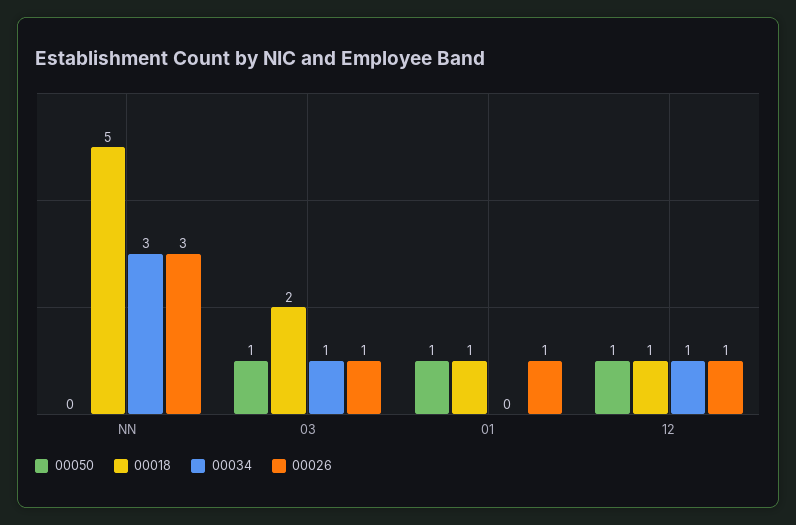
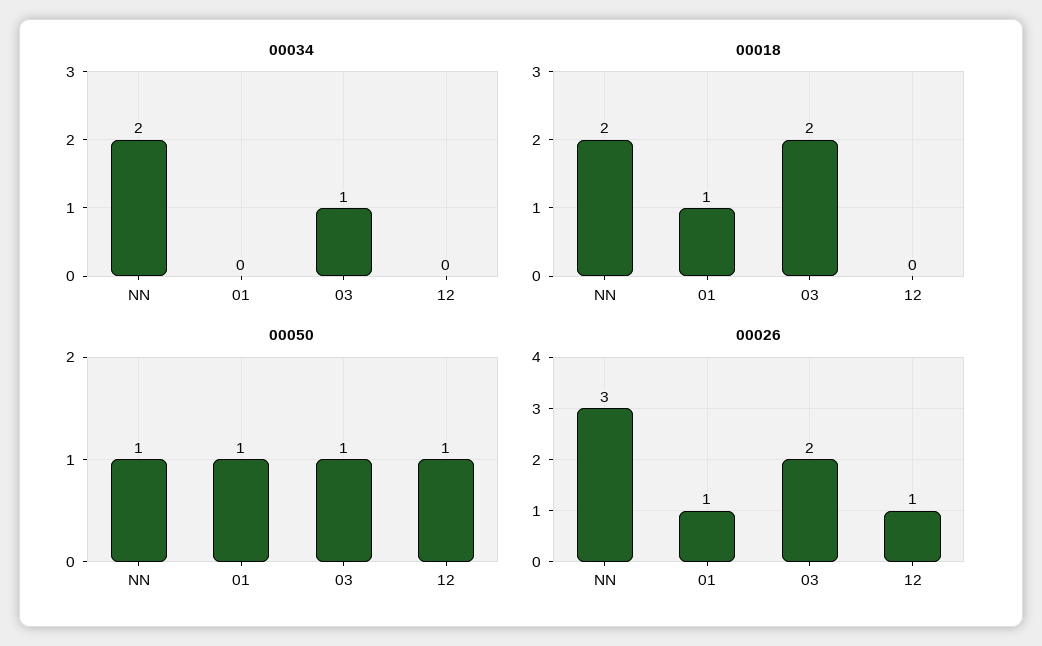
00050, NN: 0 -> 1
00018, NN: 5 -> 2
00034, NN: 3 -> 2
00026, 03: 1 -> 2
00018, 12: 1 -> 0
00034, 12: 1 -> 0

